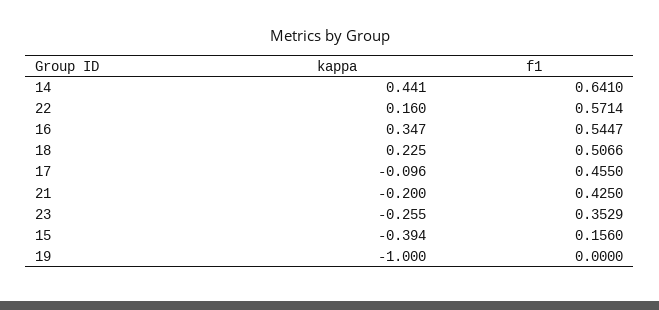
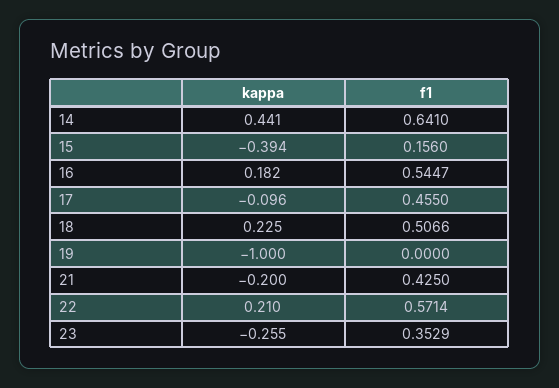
kappa, 22: 0.16 -> 0.21
kappa, 16: 0.347 -> 0.182

